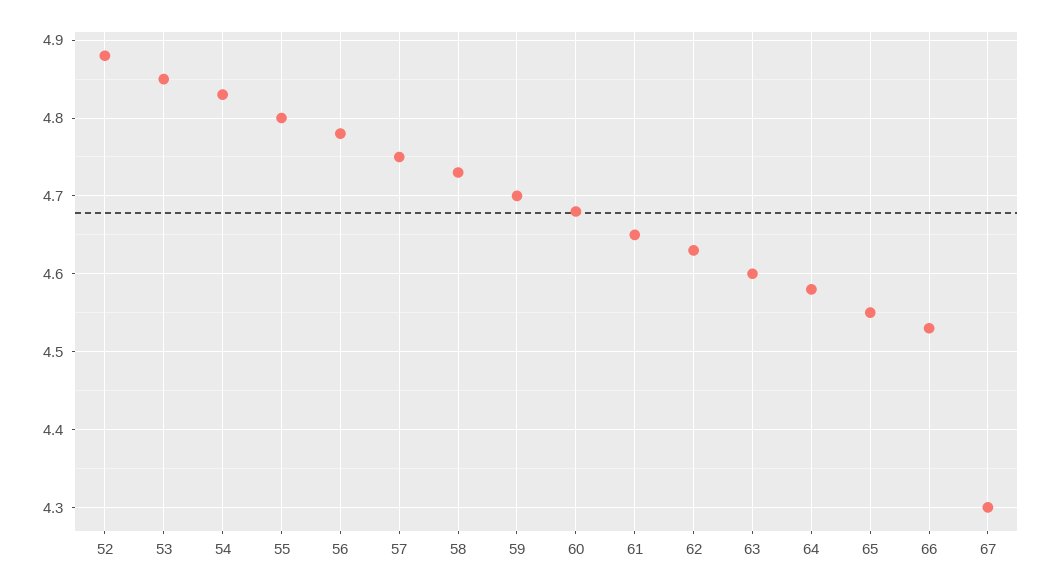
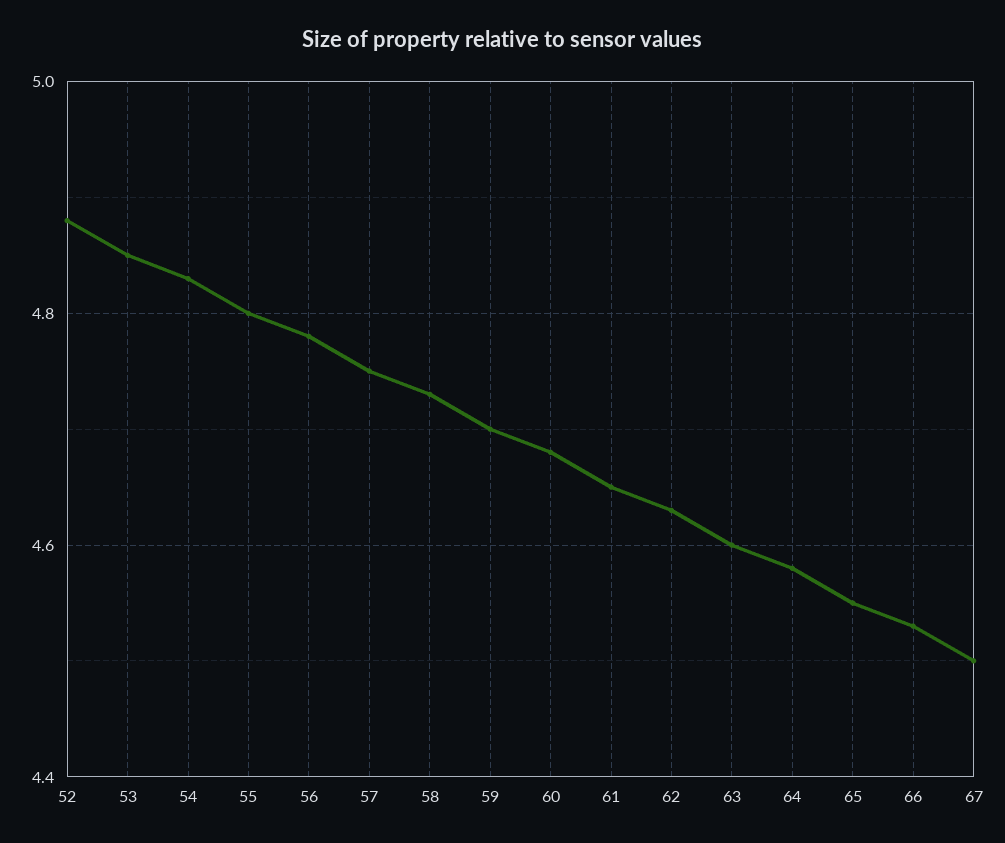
67: 4.3 -> 4.5

